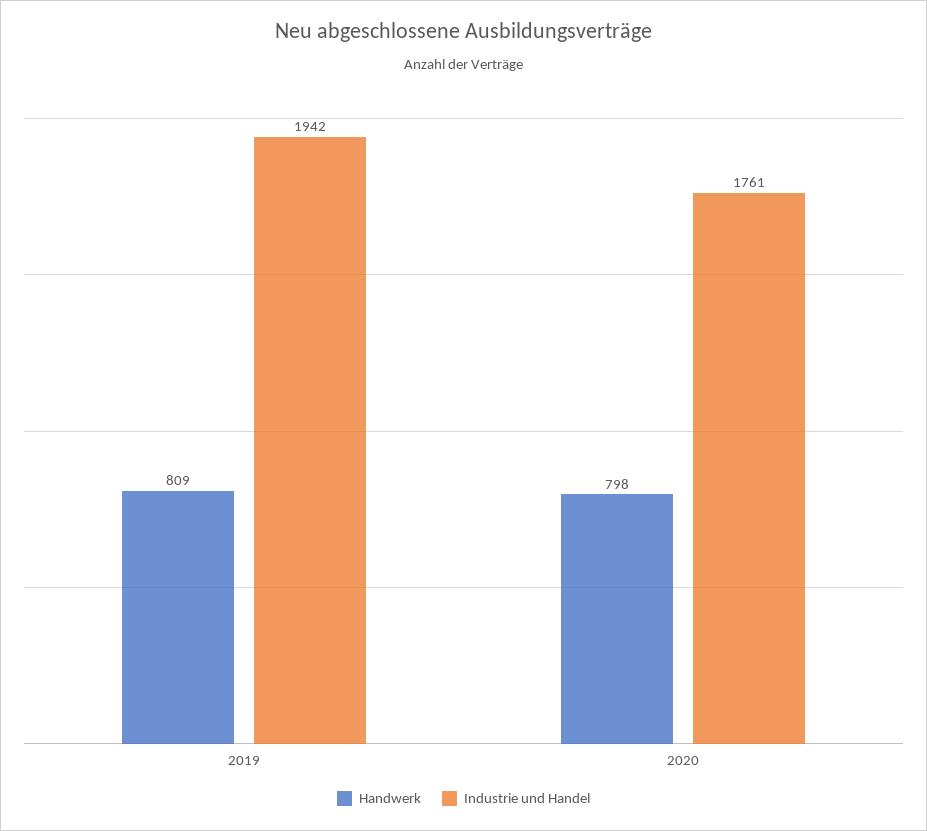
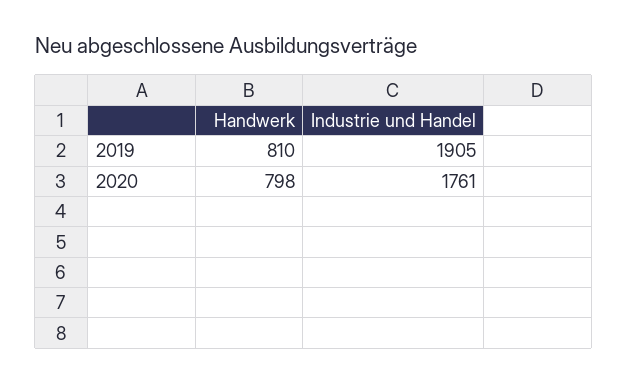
Handwerk, 2019: 809 -> 810
Industrie und Handel, 2019: 1942 -> 1905

